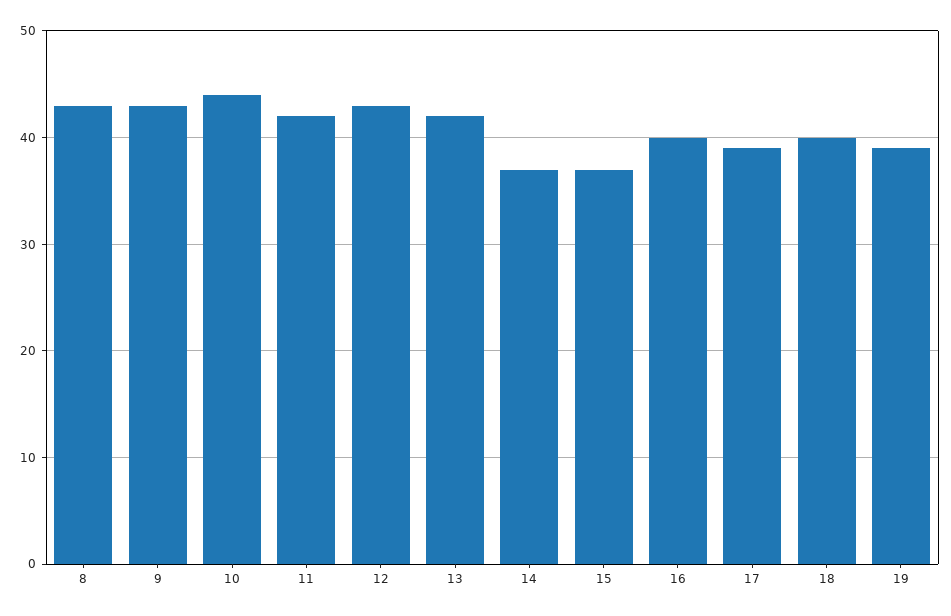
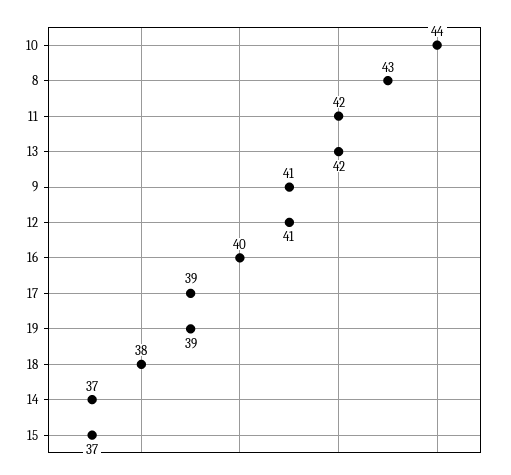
9: 43 -> 41
12: 43 -> 41
18: 40 -> 38

